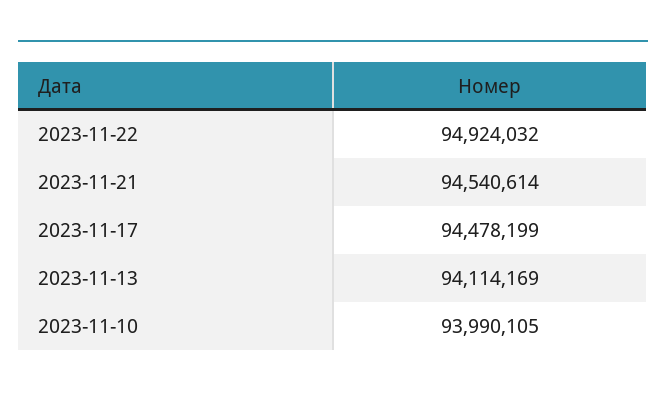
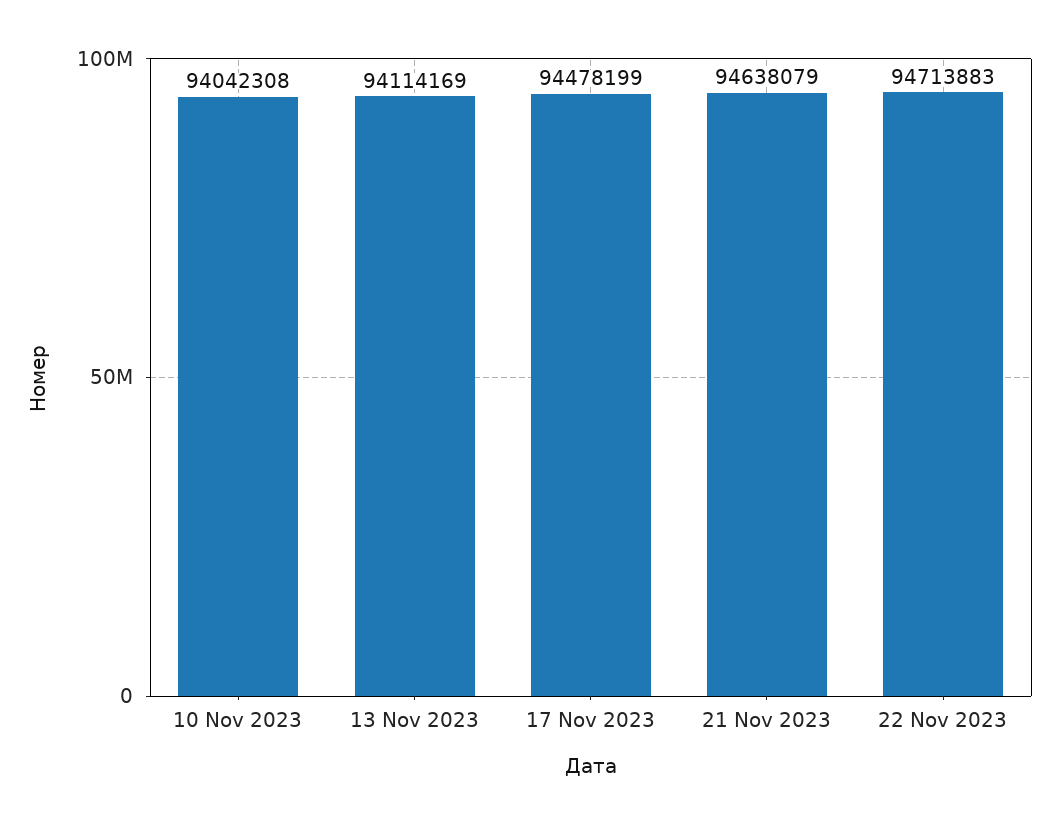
2023-11-22: 94924032 -> 94713883
2023-11-21: 94540614 -> 94638079
2023-11-10: 93990105 -> 94042308

